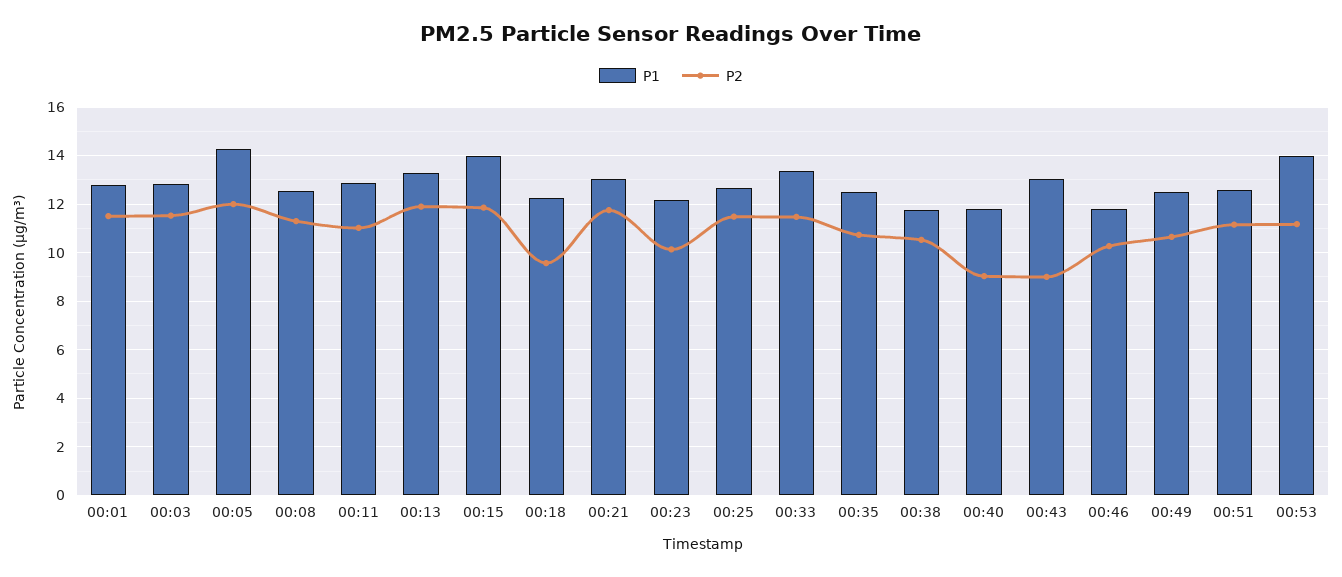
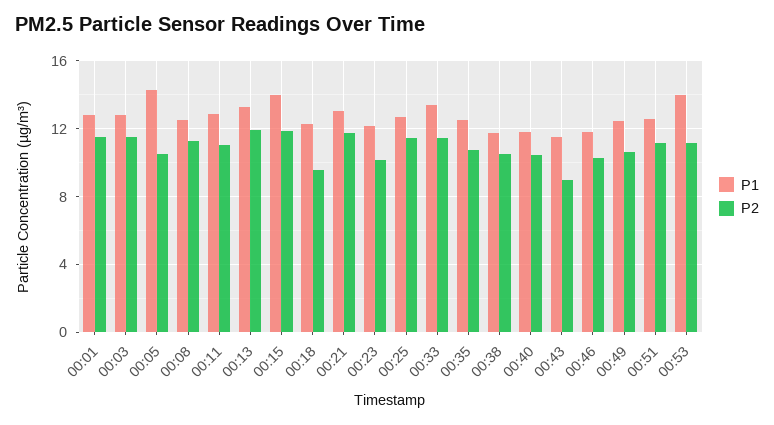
P2, 00:05: 12 -> 10.5
P2, 00:40: 9 -> 10.5
P1, 00:43: 13 -> 11.5

